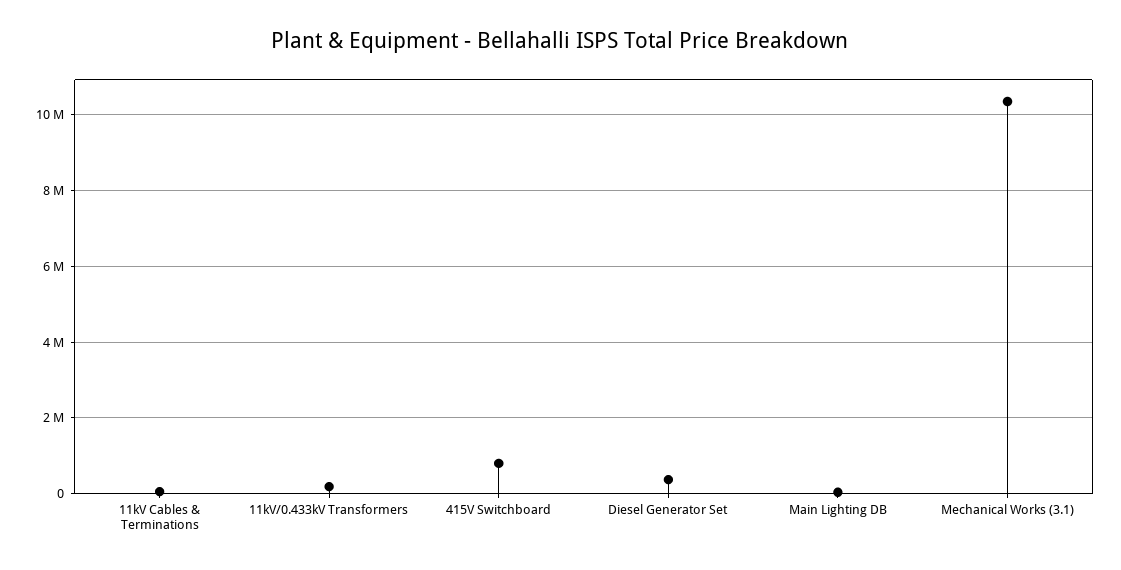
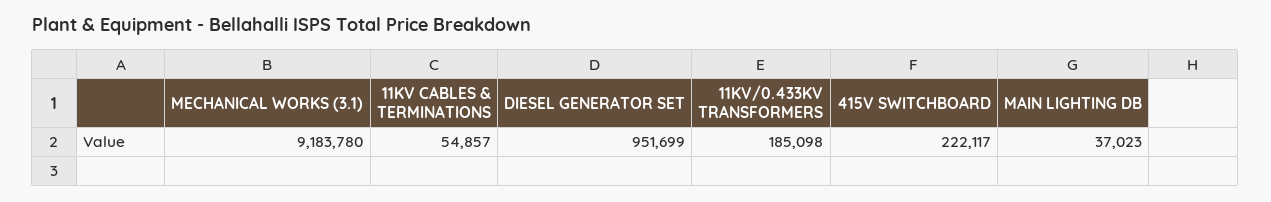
415V Switchboard: 800000 -> 222117
Diesel Generator Set: 400000 -> 951699
Mechanical Works (3.1): 10400000 -> 9183780

